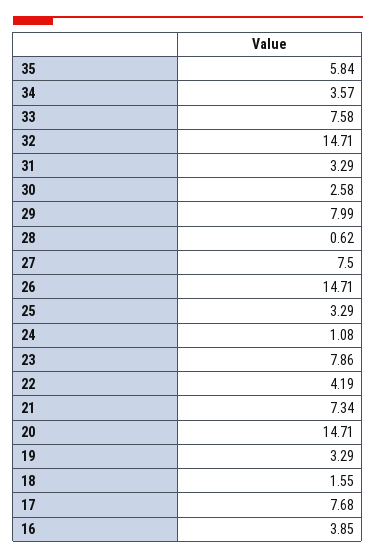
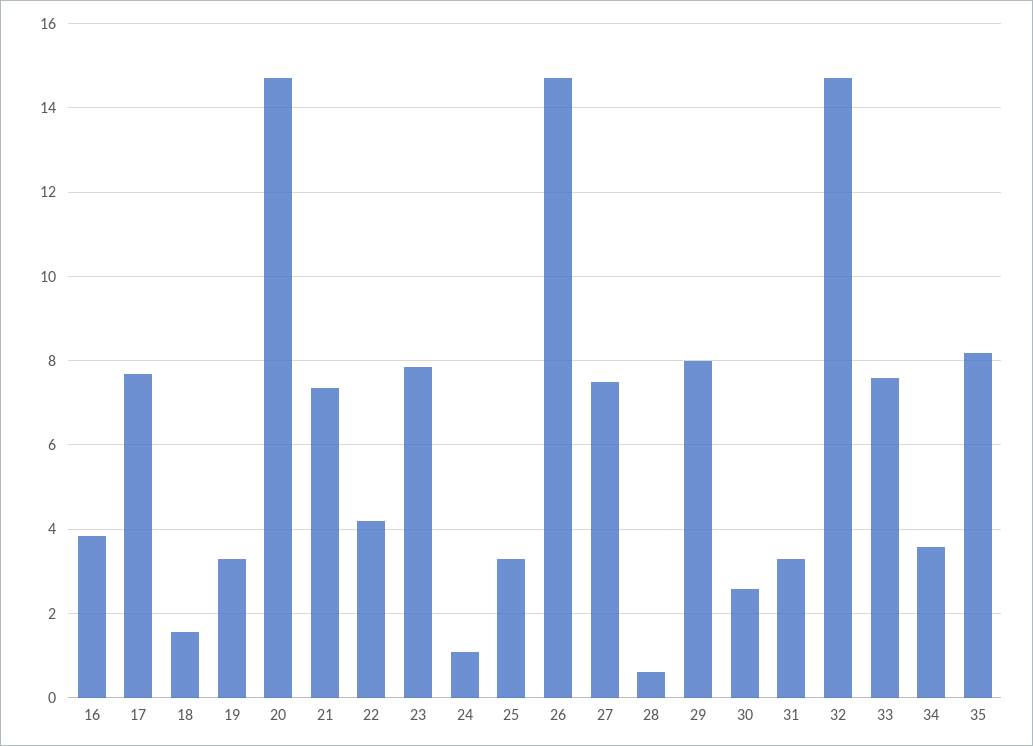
35: 5.84 -> 8.2

